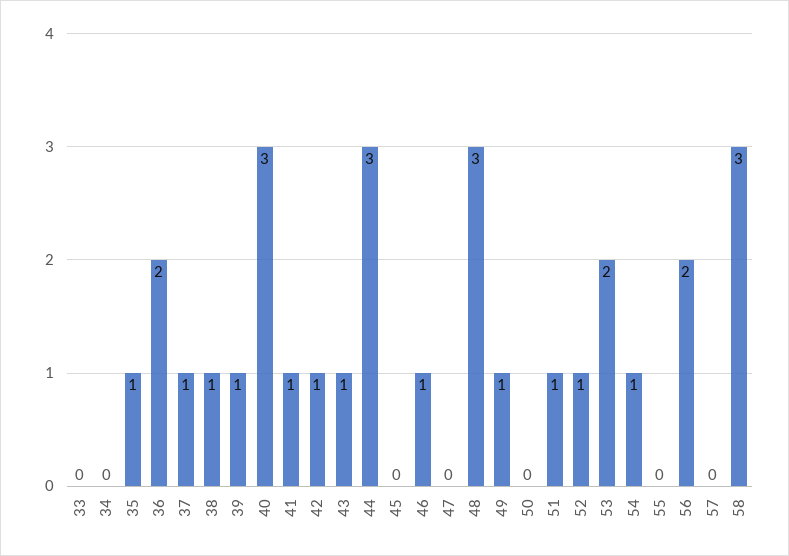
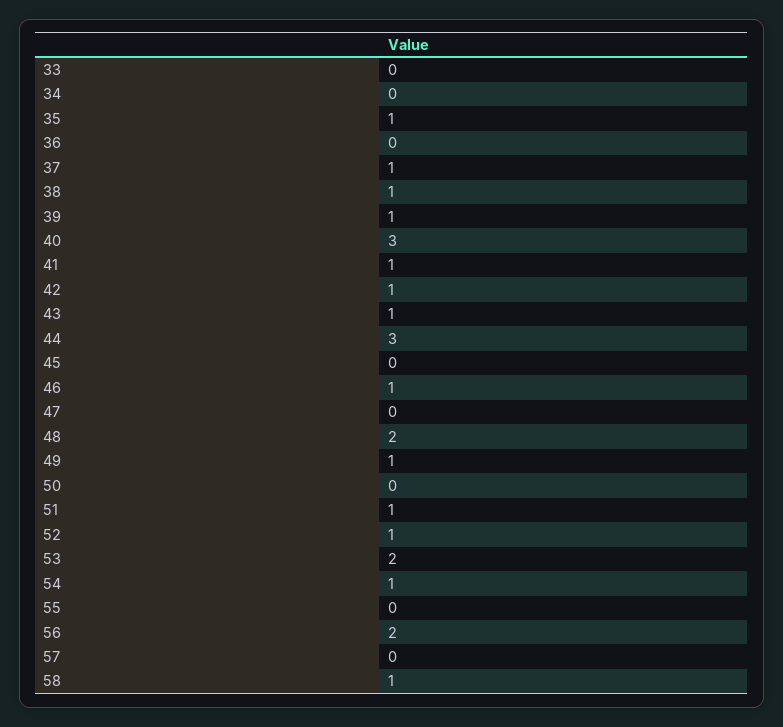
36: 2 -> 0
48: 3 -> 2
58: 3 -> 1

